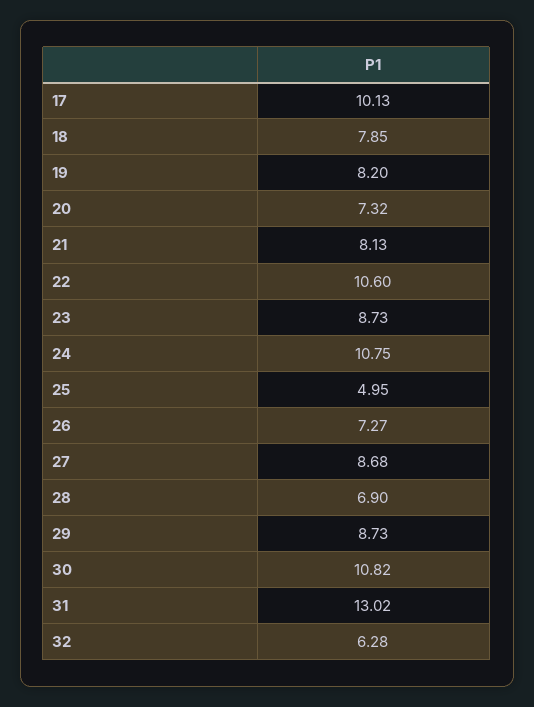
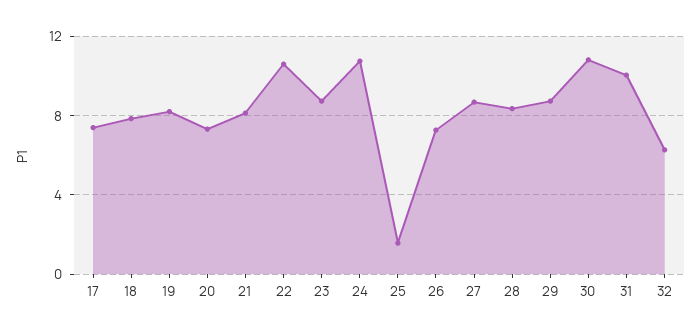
17: 10.13 -> 7.5
25: 4.95 -> 1.5
28: 6.9 -> 8.5
31: 13.02 -> 10

